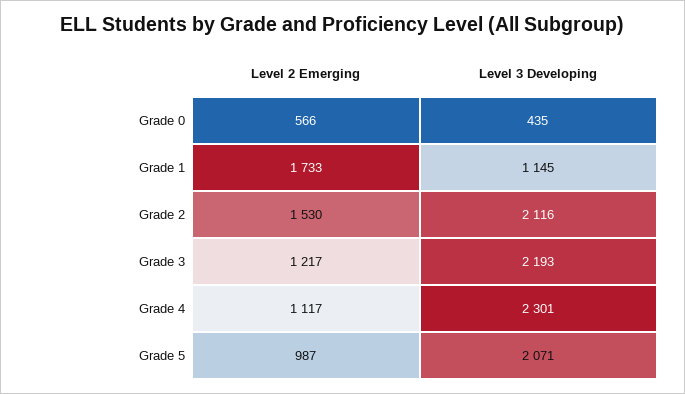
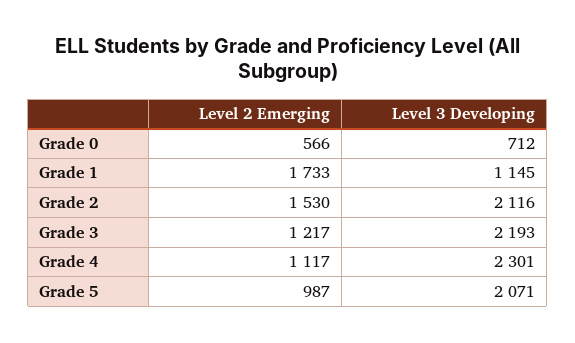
Level 3 Developing, Grade 0: 435 -> 712

